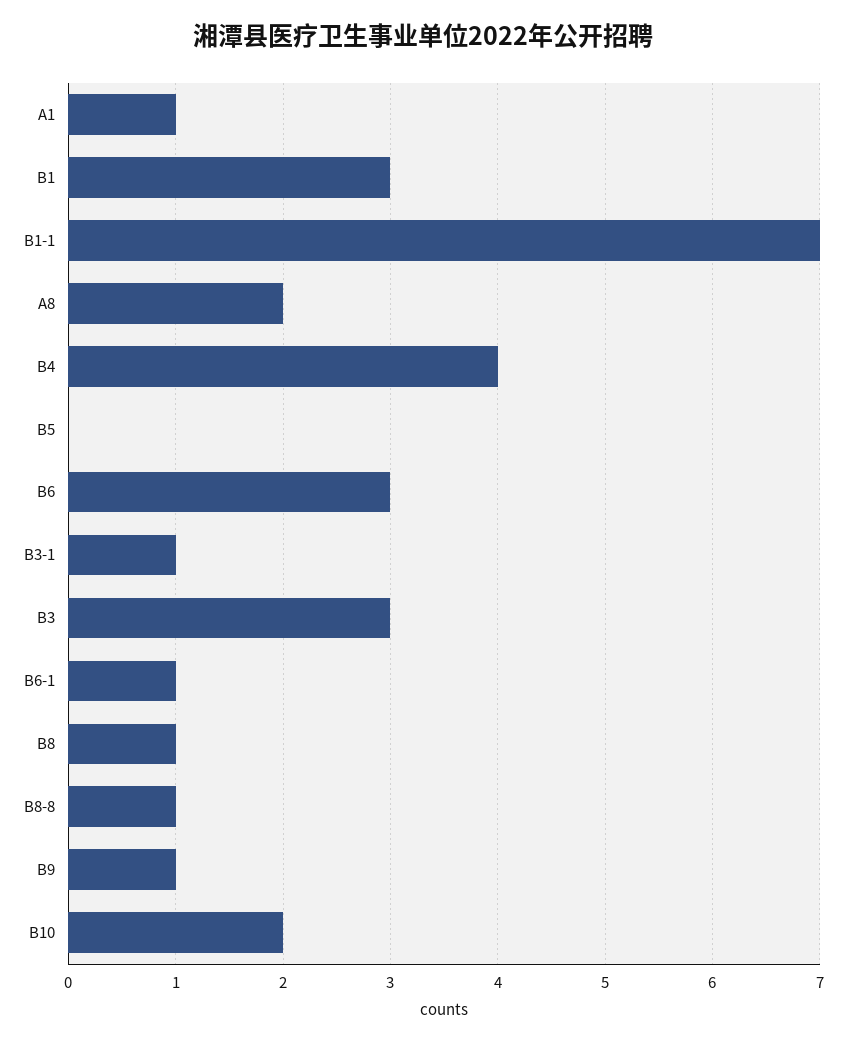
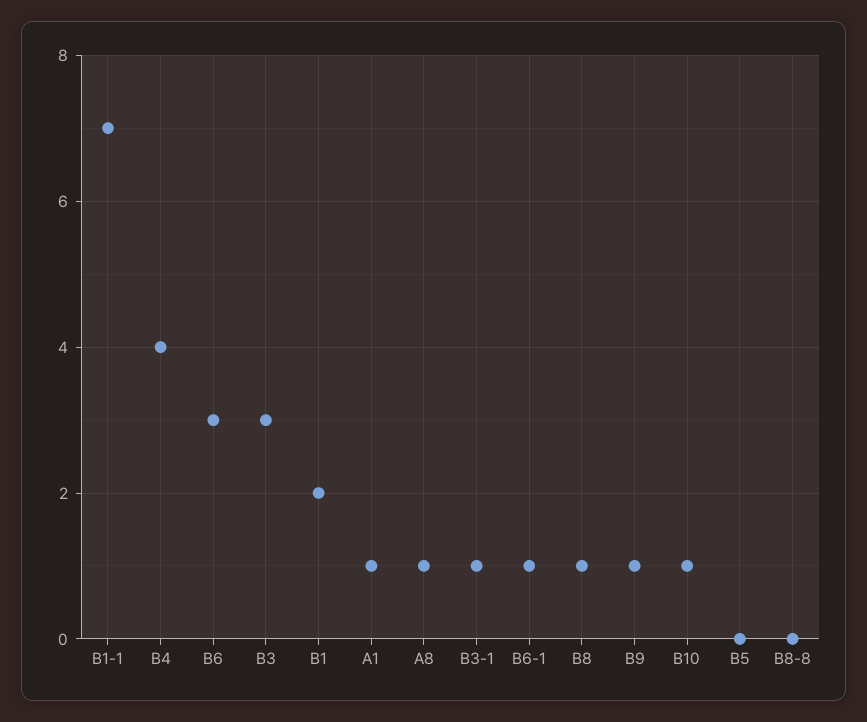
B1: 3 -> 2
A8: 2 -> 1
B8-8: 1 -> 0
B10: 2 -> 1

